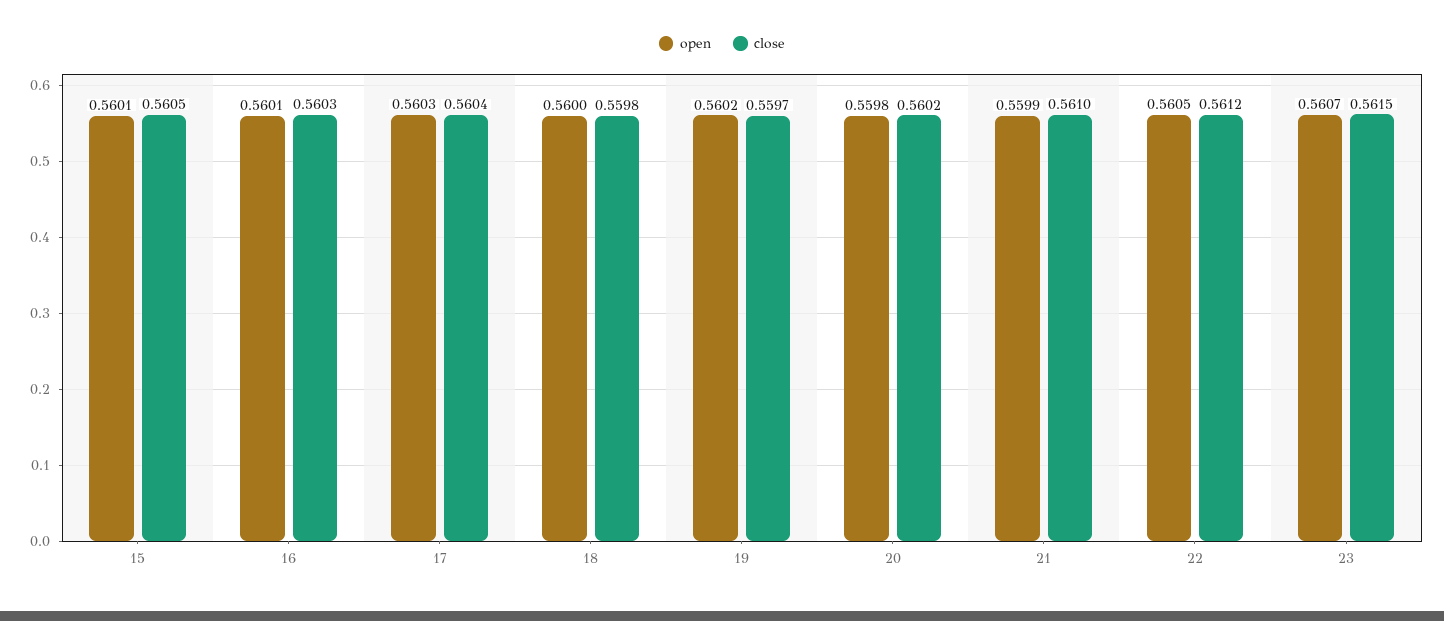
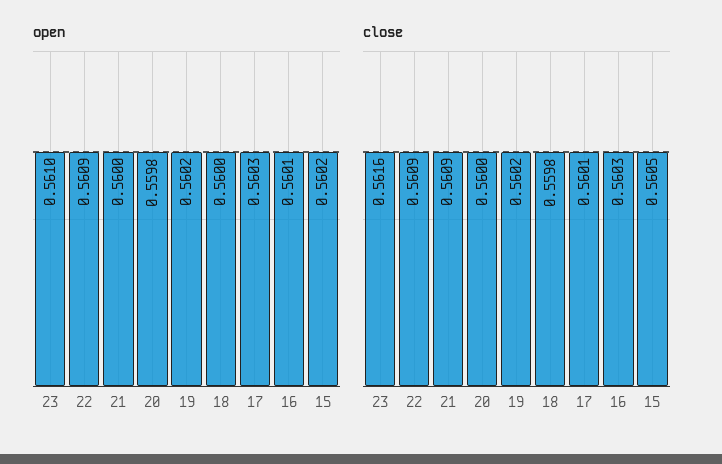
open, 15: 0.5601 -> 0.5602
close, 17: 0.5604 -> 0.5601
close, 19: 0.5597 -> 0.5602
close, 20: 0.5602 -> 0.56
open, 21: 0.5599 -> 0.56
close, 21: 0.561 -> 0.5609
open, 22: 0.5605 -> 0.5609
close, 22: 0.5612 -> 0.5609
open, 23: 0.5607 -> 0.561
close, 23: 0.5615 -> 0.5616

